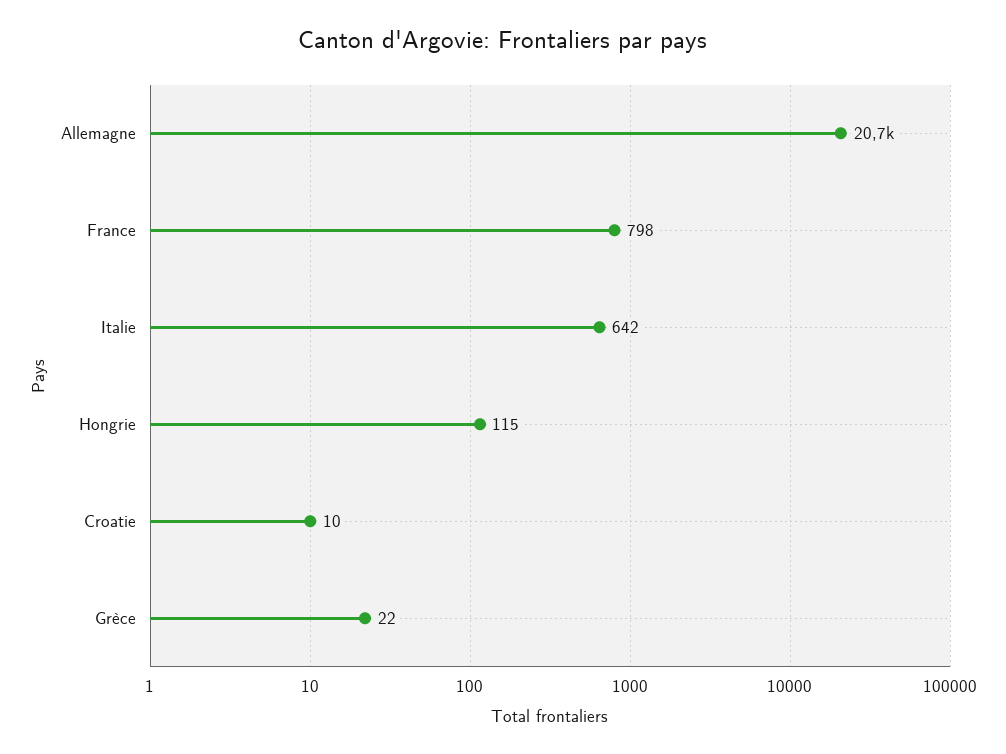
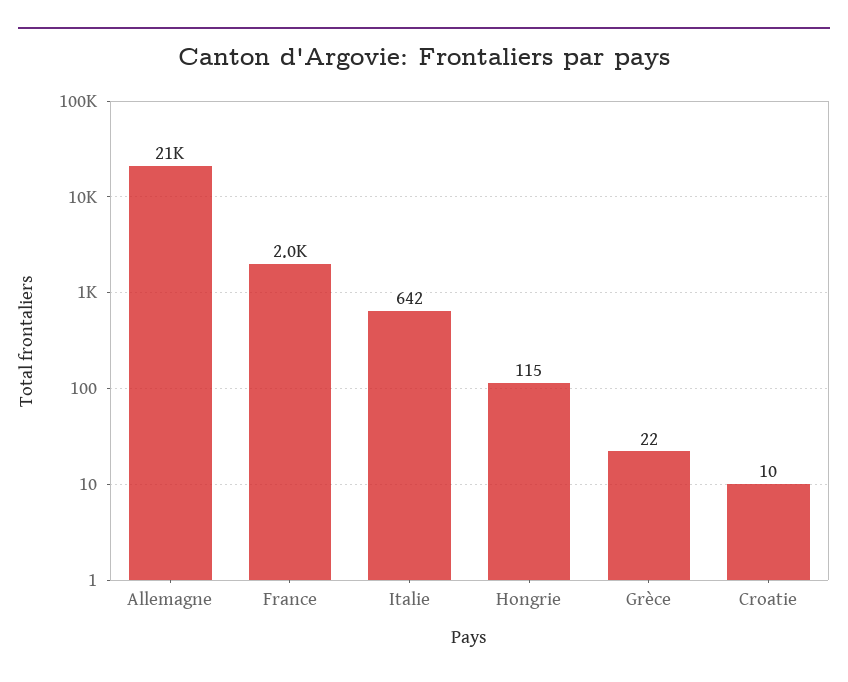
France: 798 -> 2000

